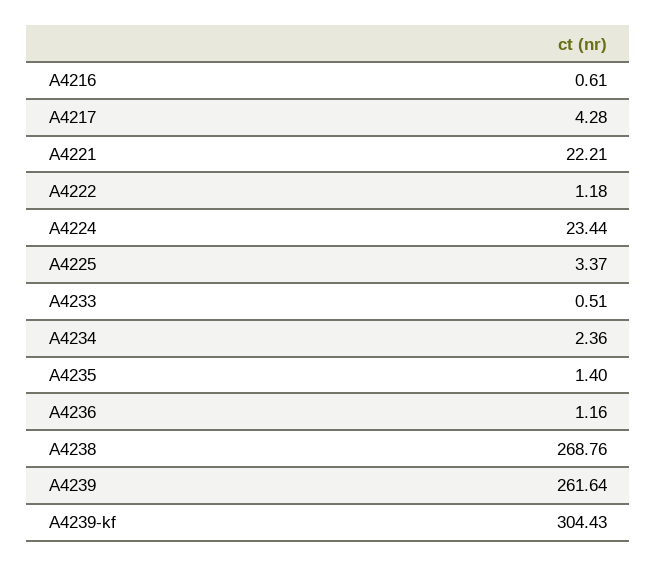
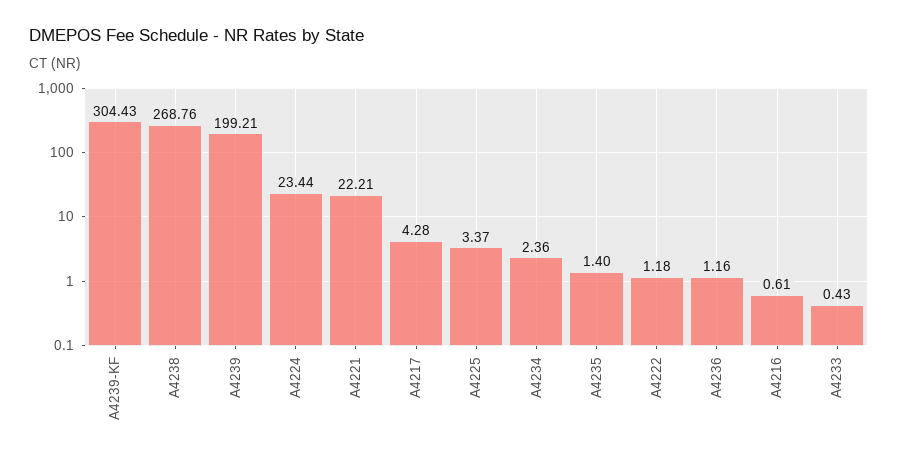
A4233: 0.51 -> 0.43
A4239: 261.64 -> 199.21

